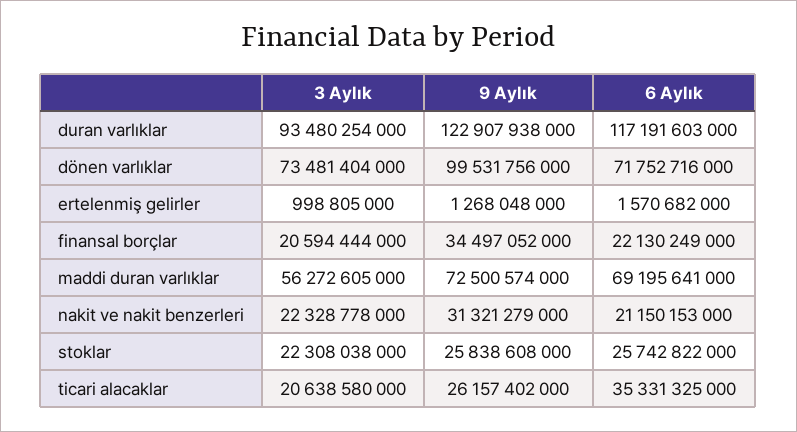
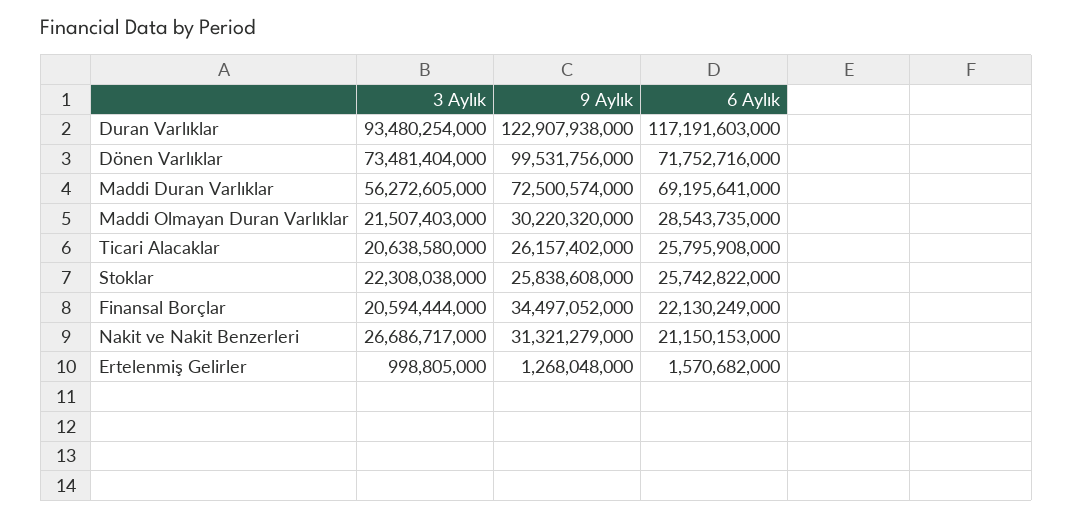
3 Aylık, nakit ve nakit benzerleri: 22328778000 -> 26686717000
6 Aylık, ticari alacaklar: 35331325000 -> 25795908000
3 Aylık, Maddi Olmayan Duran Varlıklar: none -> 21507403000
9 Aylık, Maddi Olmayan Duran Varlıklar: none -> 30220320000
6 Aylık, Maddi Olmayan Duran Varlıklar: none -> 28543735000

